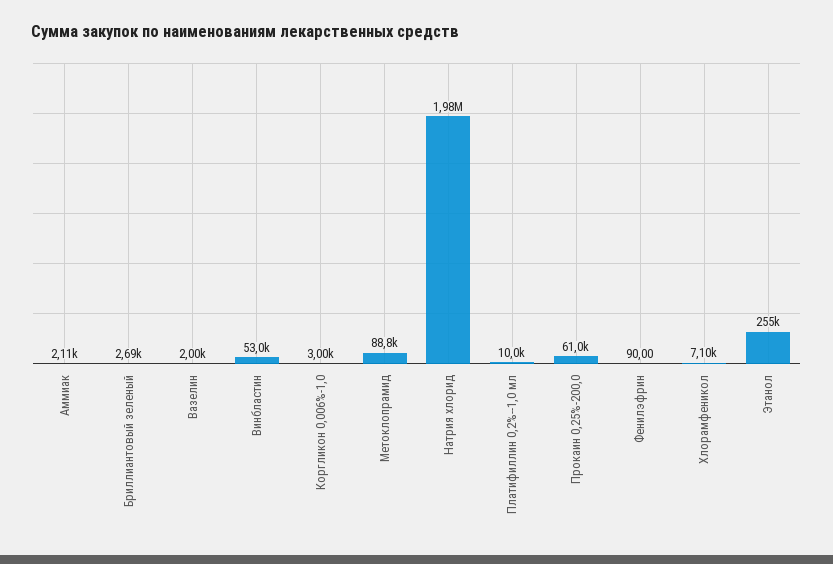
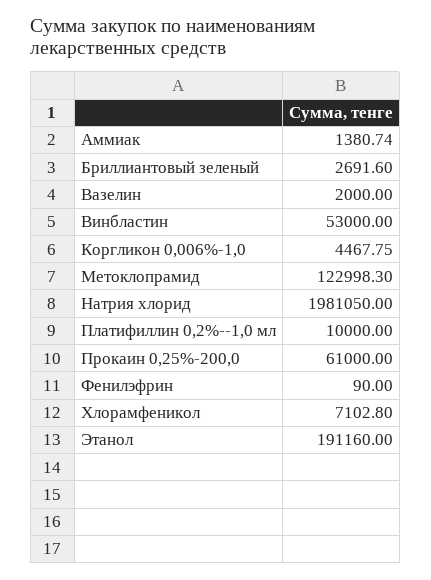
Аммиак: 2110 -> 1380.74
Коргликон 0,006%-1,0: 3000 -> 4467.75
Метоклопрамид: 88800 -> 122998.3
Этанол: 255000 -> 191160

